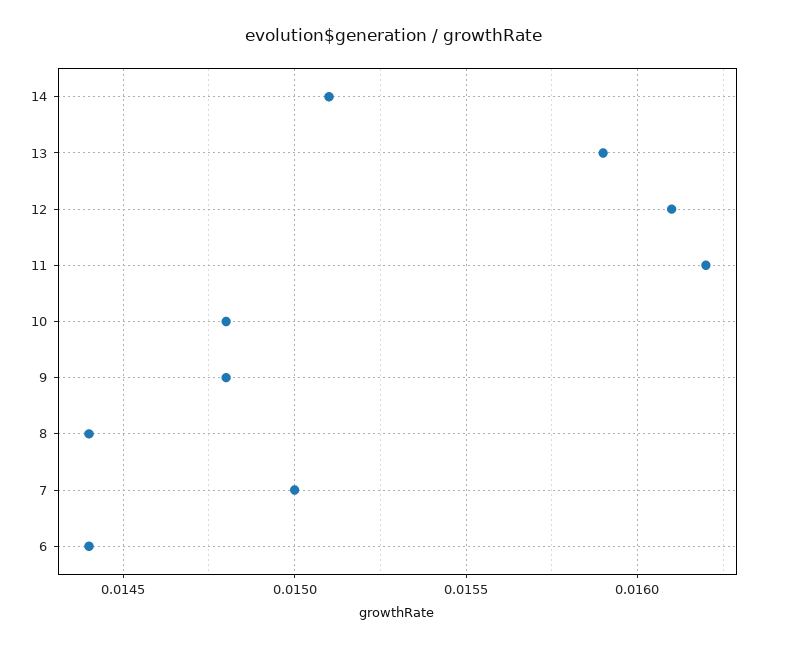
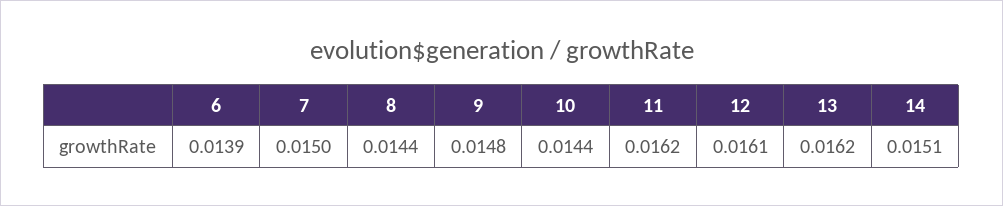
13: 0.0159 -> 0.0162
10: 0.0148 -> 0.0144
6: 0.0144 -> 0.0139

